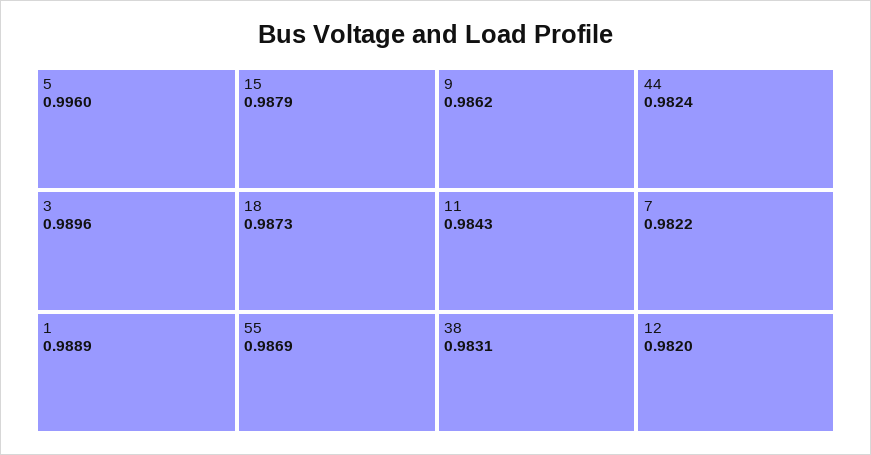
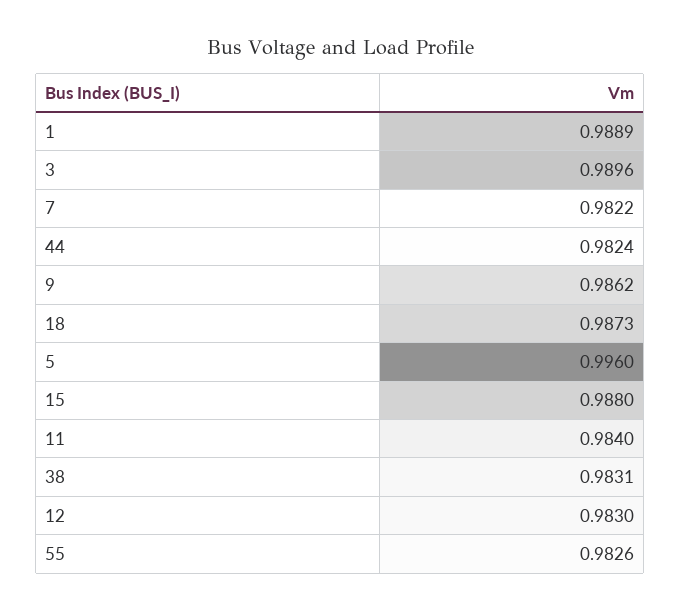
15: 0.9879 -> 0.988
55: 0.9869 -> 0.9826
11: 0.9843 -> 0.984
12: 0.982 -> 0.983

